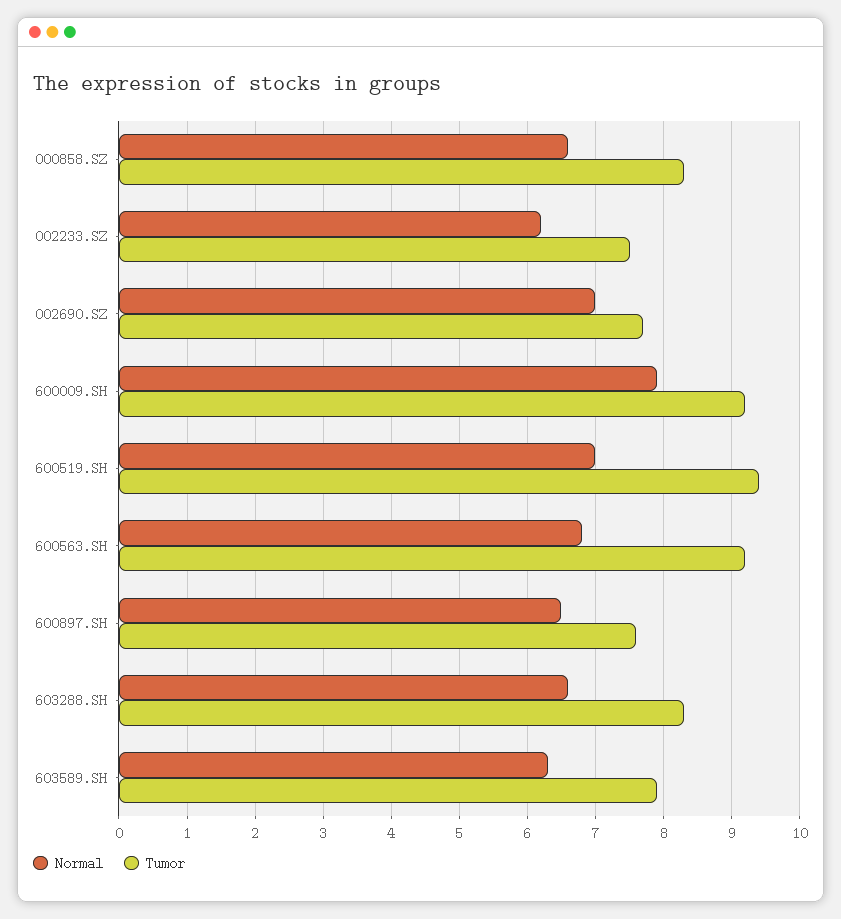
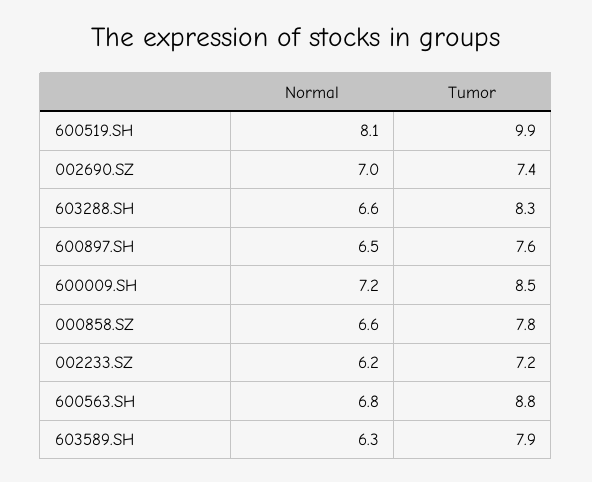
Tumor, 000858.SZ: 8.3 -> 7.8
Tumor, 002233.SZ: 7.5 -> 7.2
Tumor, 002690.SZ: 7.7 -> 7.4
Normal, 600009.SH: 7.9 -> 7.2
Tumor, 600009.SH: 9.2 -> 8.5
Normal, 600519.SH: 7 -> 8.1
Tumor, 600519.SH: 9.4 -> 9.9
Tumor, 600563.SH: 9.2 -> 8.8

